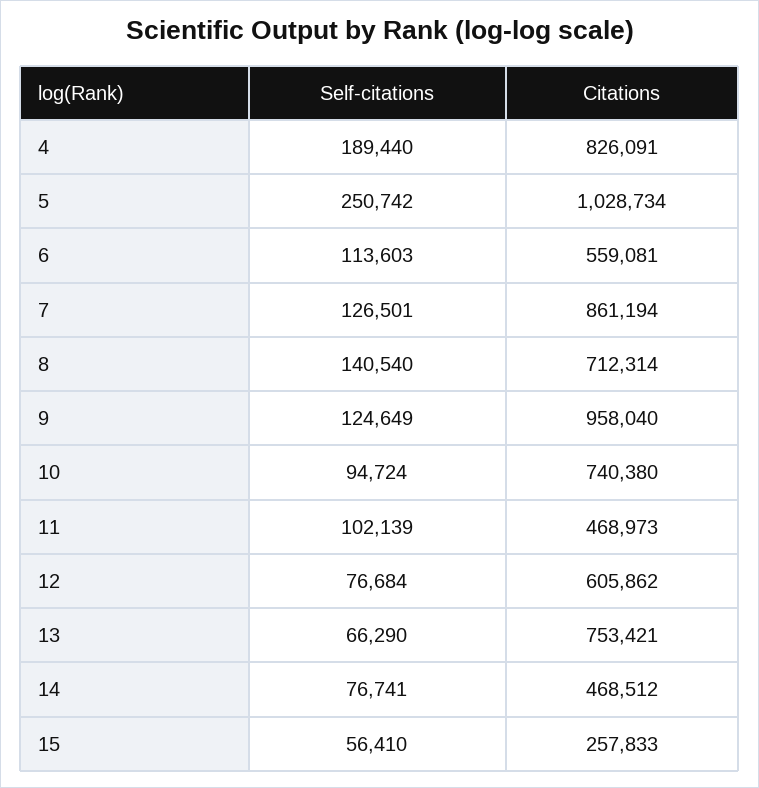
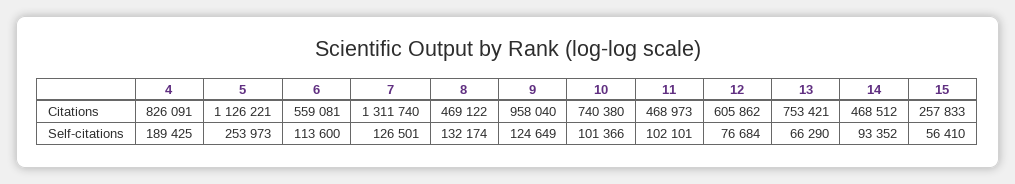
Self-citations, 4: 189440 -> 189425
Self-citations, 5: 250742 -> 253973
Citations, 5: 1028734 -> 1126221
Self-citations, 6: 113603 -> 113600
Citations, 7: 861194 -> 1311740
Self-citations, 8: 140540 -> 132174
Citations, 8: 712314 -> 469122
Self-citations, 10: 94724 -> 101366
Self-citations, 11: 102139 -> 102101
Self-citations, 14: 76741 -> 93352

